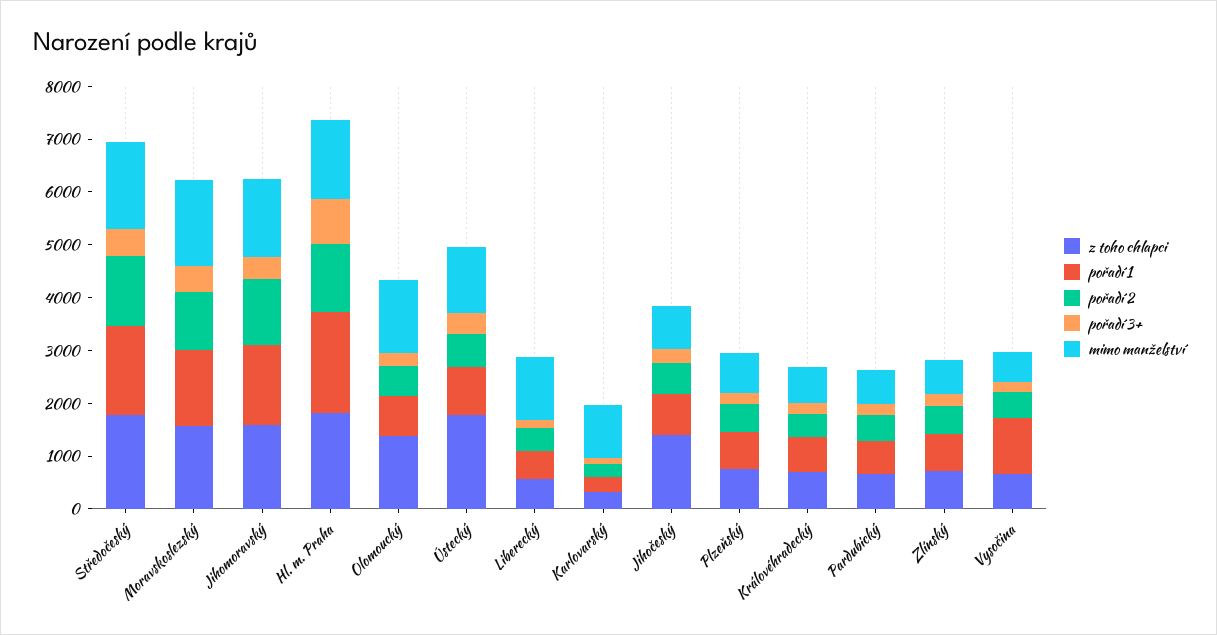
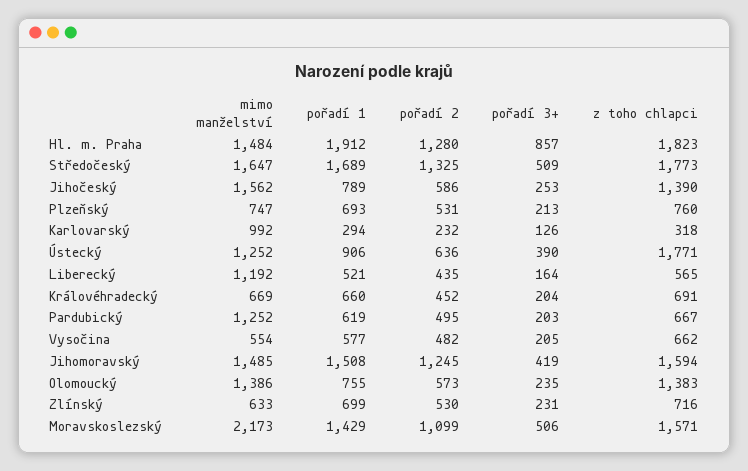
mimo manželství, Moravskoslezský: 1600 -> 2173
mimo manželství, Jihočeský: 800 -> 1562
mimo manželství, Pardubický: 600 -> 1252
pořadí 1, Vysočina: 1000 -> 577

